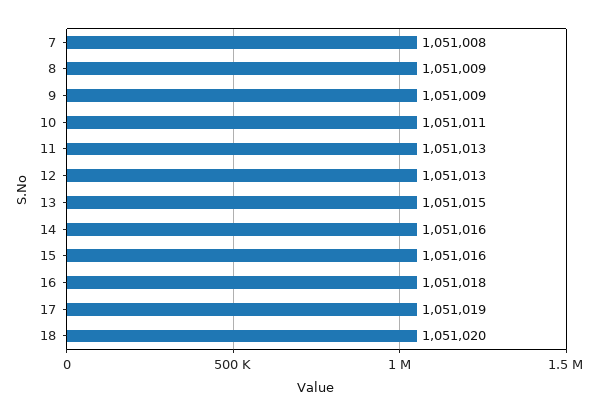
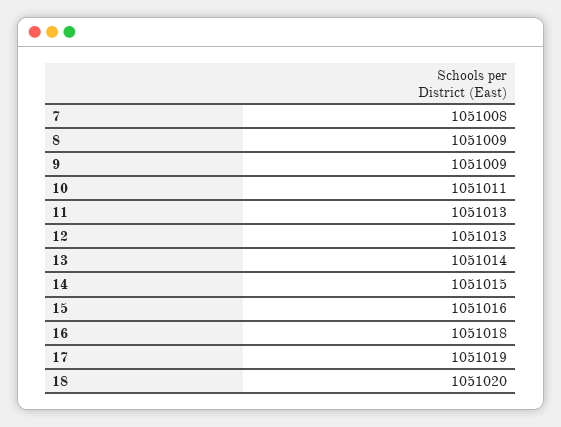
13: 1051015 -> 1051014
14: 1051016 -> 1051015

